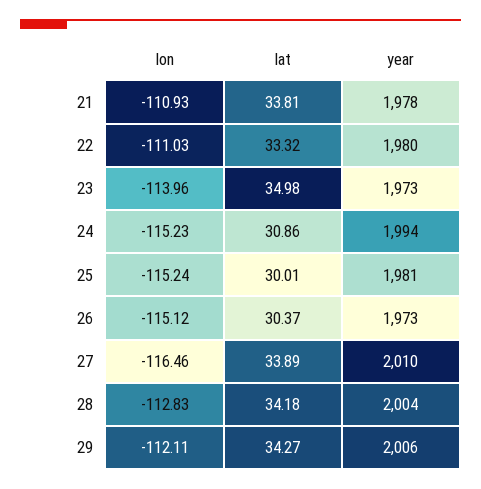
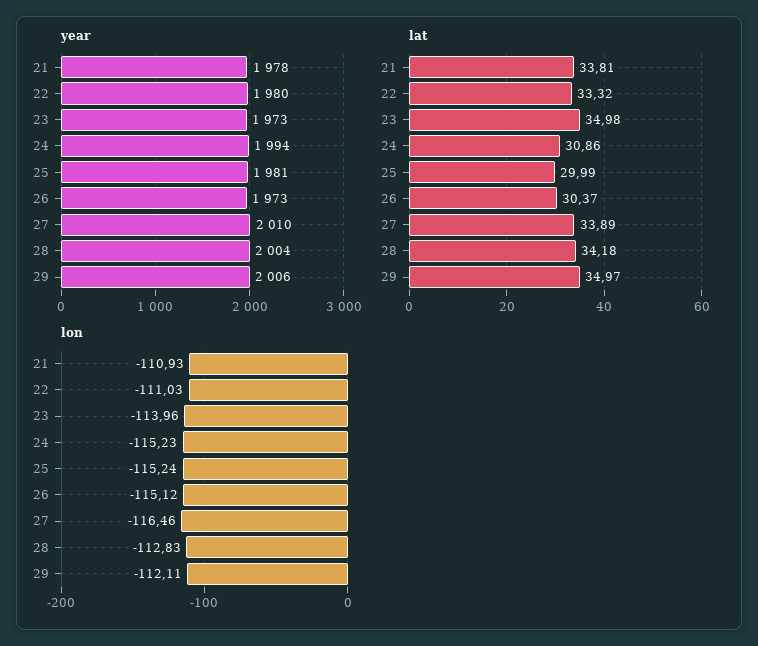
lat, 25: 30.01 -> 29.99
lat, 29: 34.27 -> 34.97

